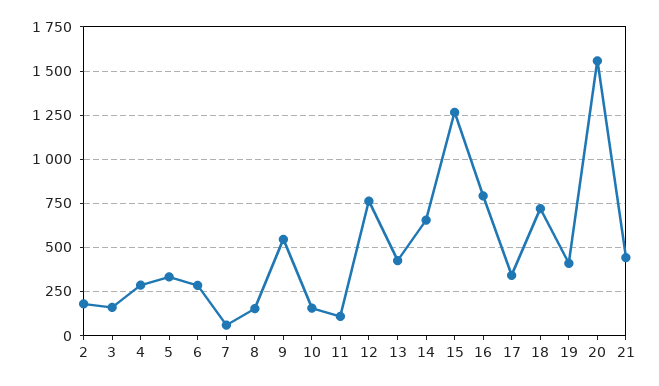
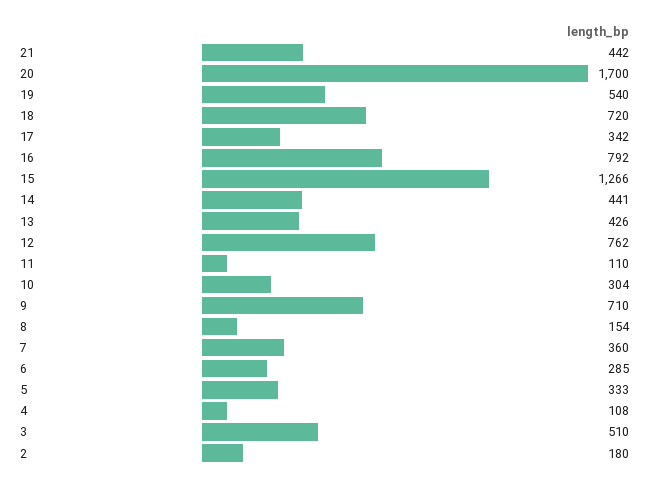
3: 150 -> 510
4: 300 -> 108
7: 50 -> 360
9: 550 -> 710
10: 150 -> 304
14: 650 -> 441
19: 400 -> 540
20: 1550 -> 1700

